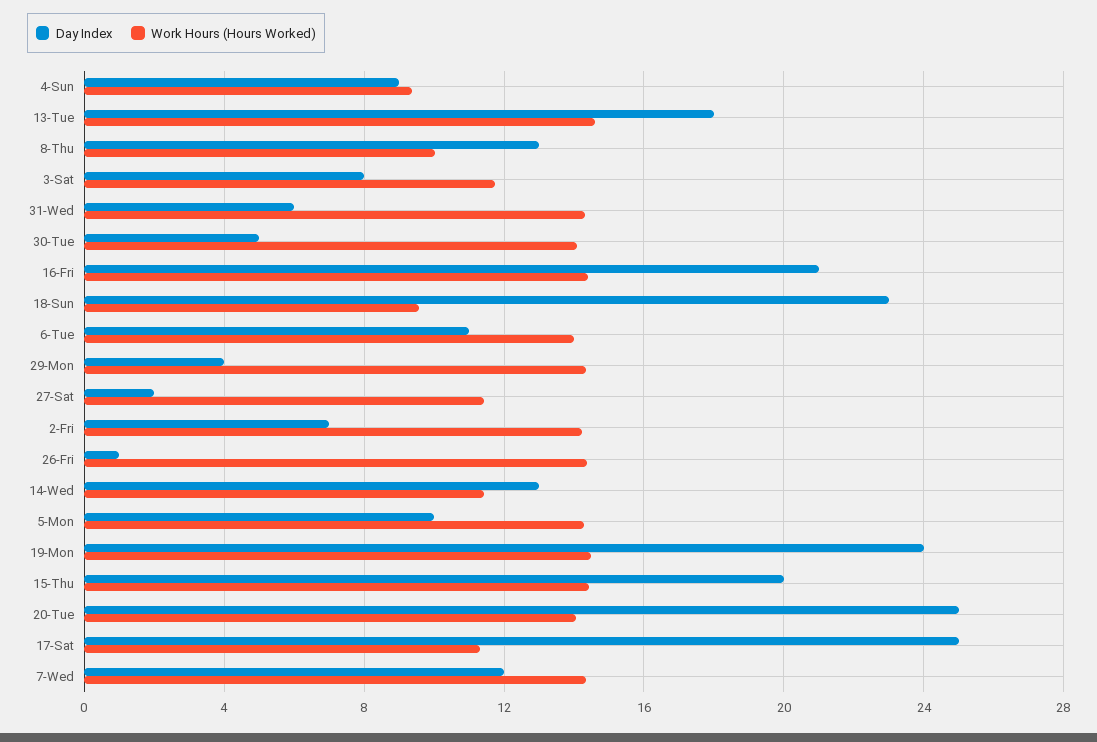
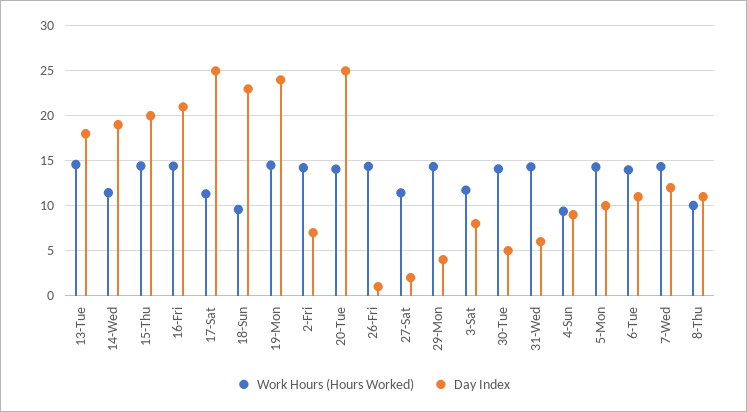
Day Index, 8-Thu: 13 -> 11
Day Index, 14-Wed: 13 -> 19

